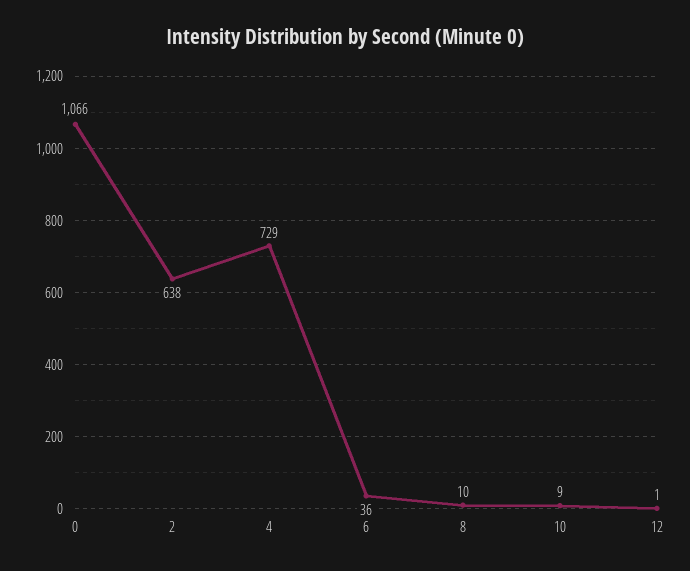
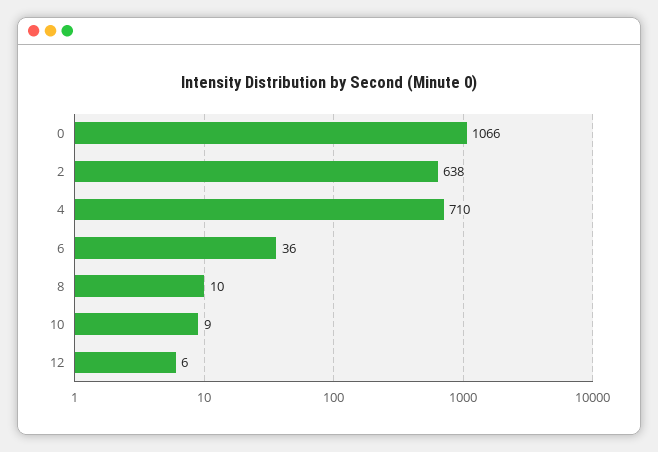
4: 729 -> 710
12: 1 -> 6

